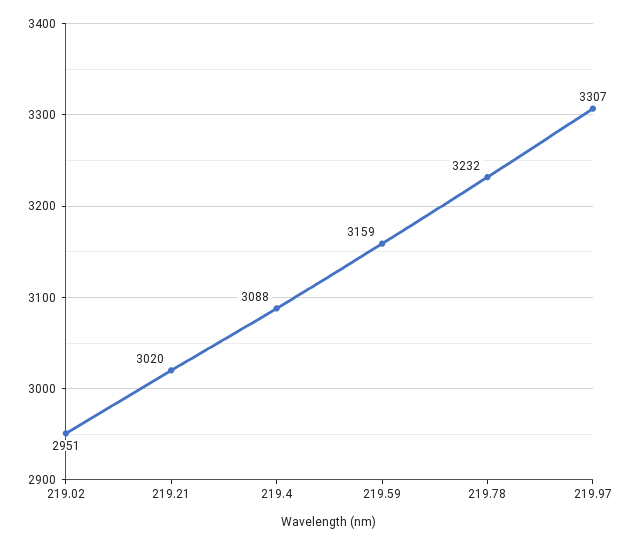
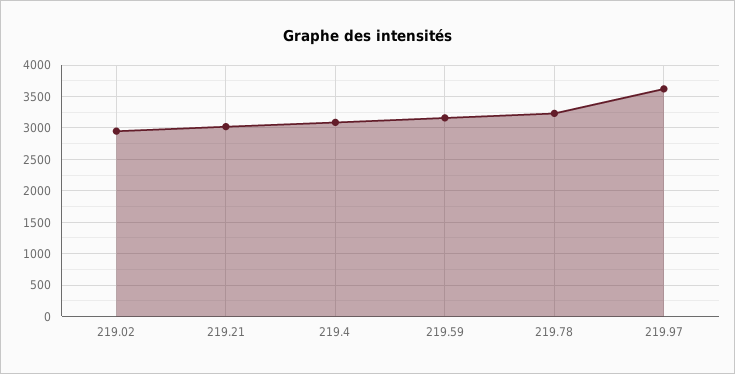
219.97: 3307 -> 3600

